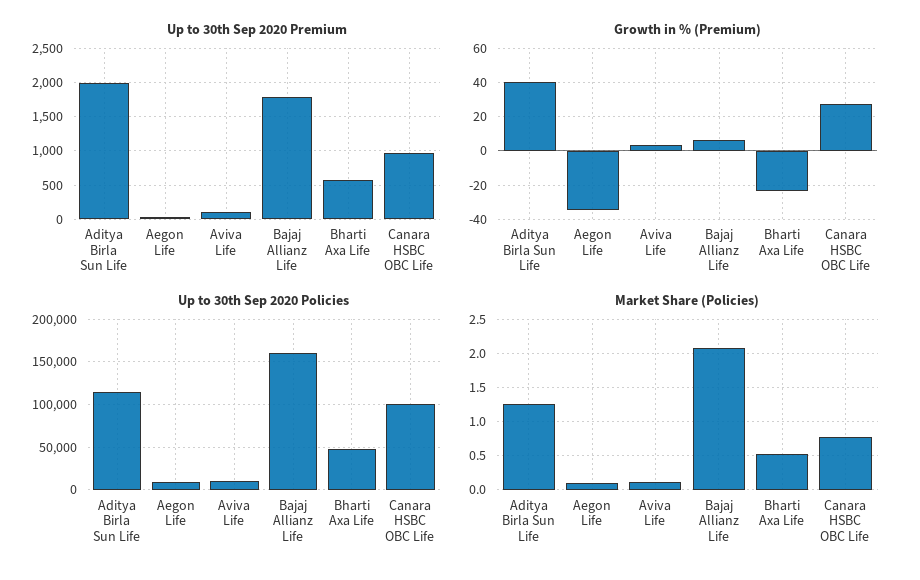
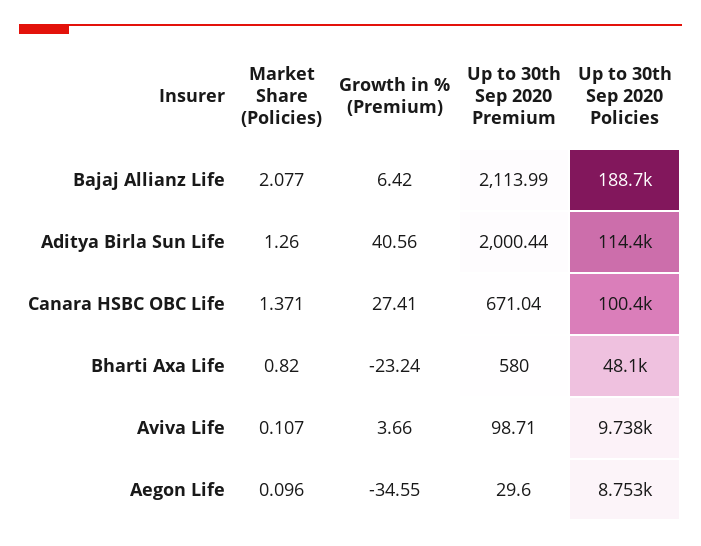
Up to 30th Sep 2020 Premium, Bajaj Allianz Life: 1800 -> 2113.99
Up to 30th Sep 2020 Premium, Canara HSBC OBC Life: 1000 -> 671.04
Up to 30th Sep 2020 Policies, Bajaj Allianz Life: 160000 -> 188700
Market Share (Policies), Bharti Axa Life: 0.5 -> 0.82
Market Share (Policies), Canara HSBC OBC Life: 0.8 -> 1.371

